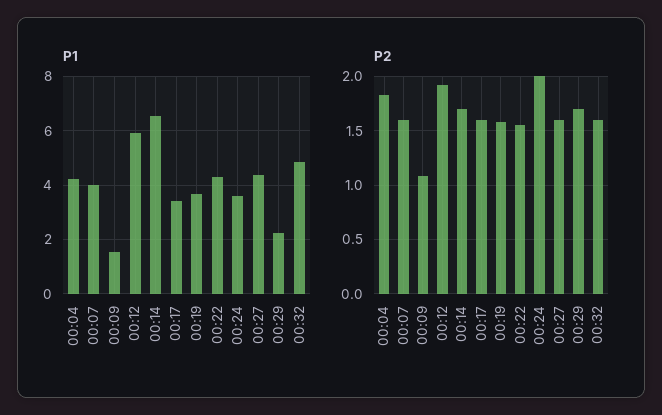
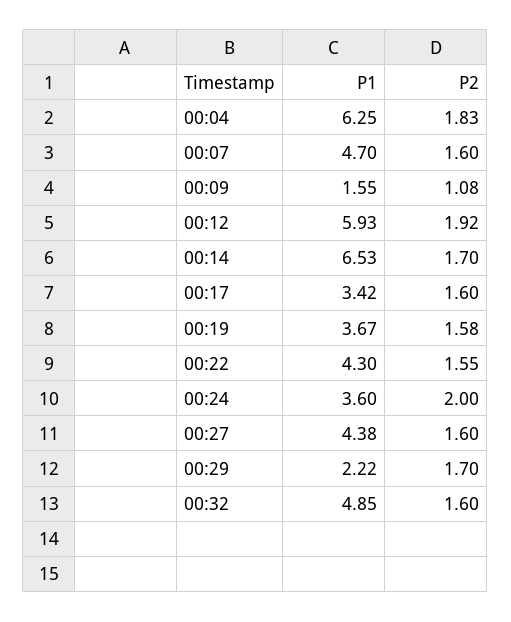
P1, 00:04: 4.25 -> 6.25
P1, 00:07: 4 -> 4.7

